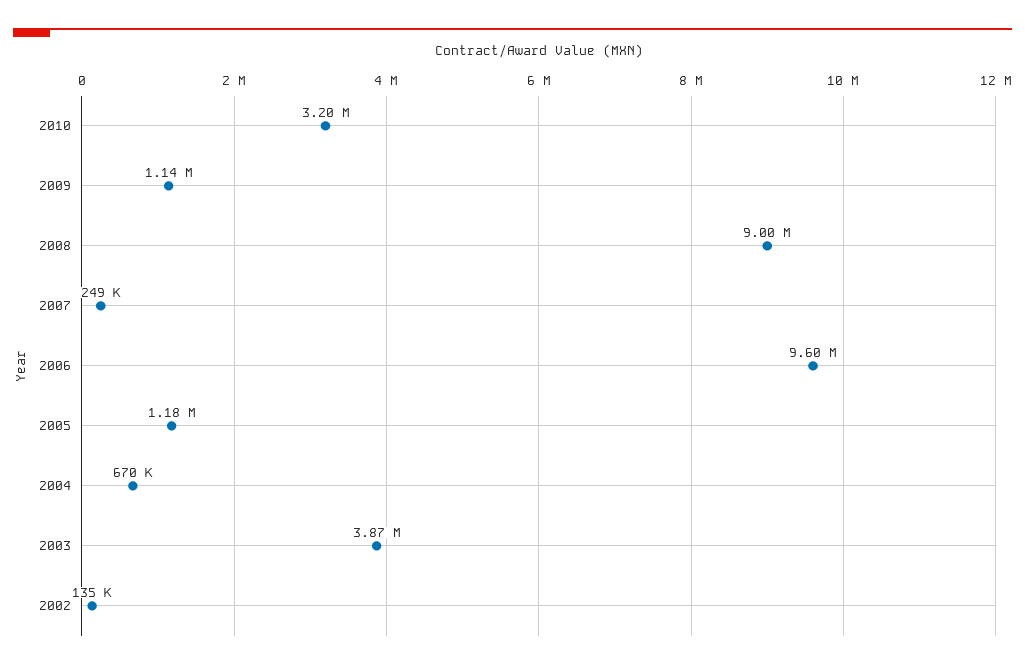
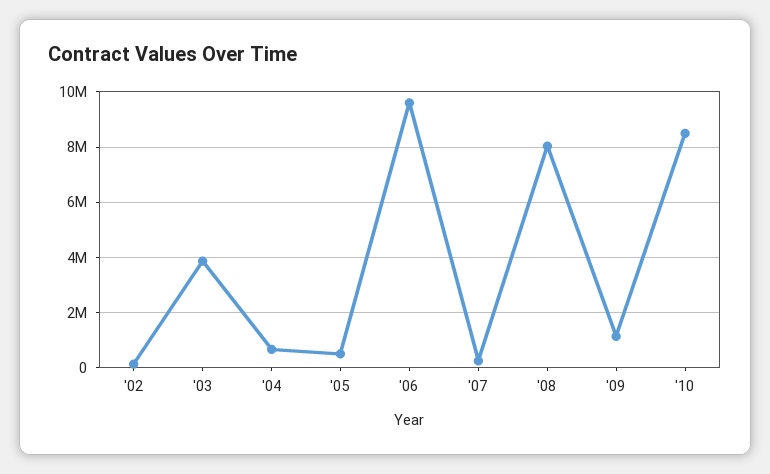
2010: 3200000 -> 8500000
2008: 9000000 -> 8000000
2005: 1180000 -> 500000

